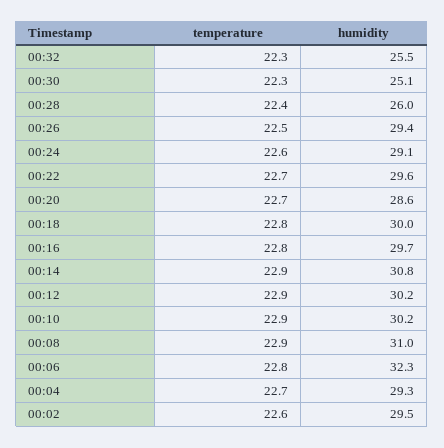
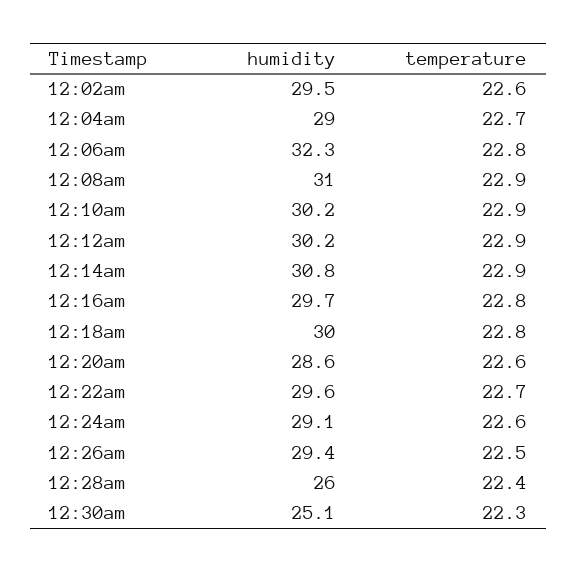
temperature, 00:32: 22.3 -> none
humidity, 00:32: 25.5 -> none
temperature, 00:20: 22.7 -> 22.6
humidity, 00:04: 29.3 -> 29

